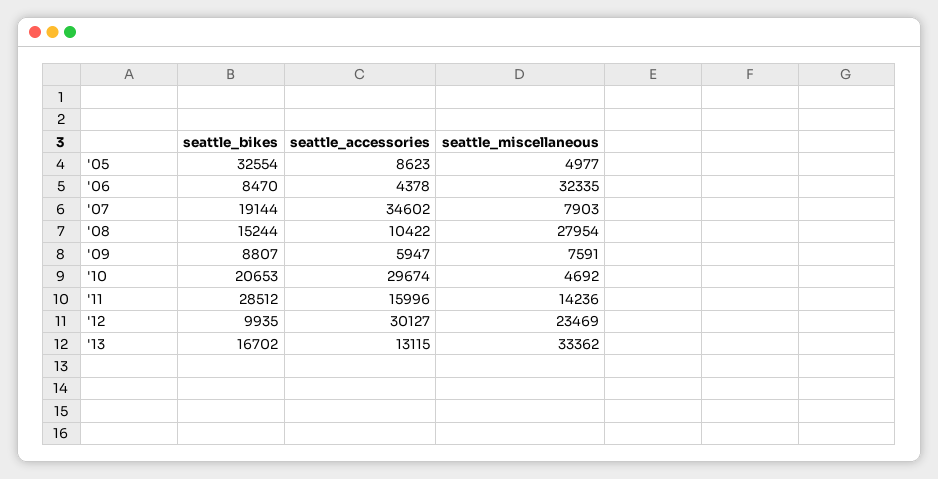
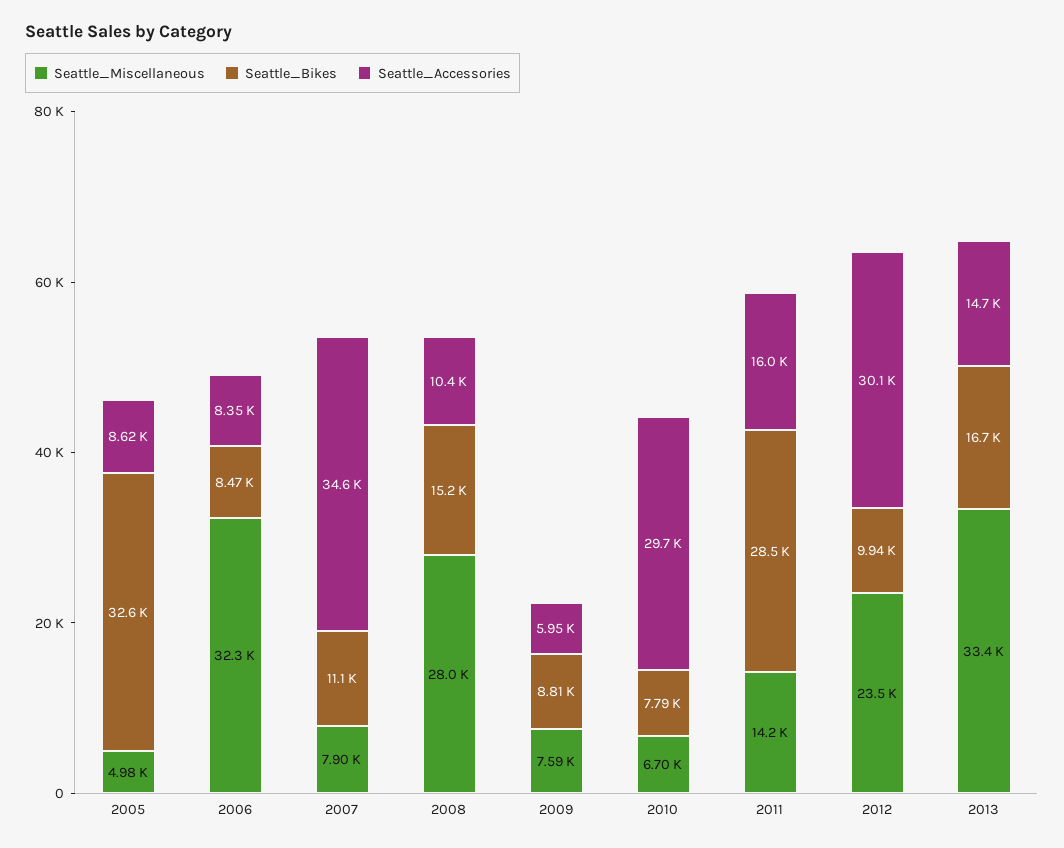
seattle_accessories, '06: 4378 -> 8350
seattle_bikes, '07: 19144 -> 11100
seattle_bikes, '10: 20653 -> 7790
seattle_miscellaneous, '10: 4692 -> 6700
seattle_accessories, '13: 13115 -> 14700

